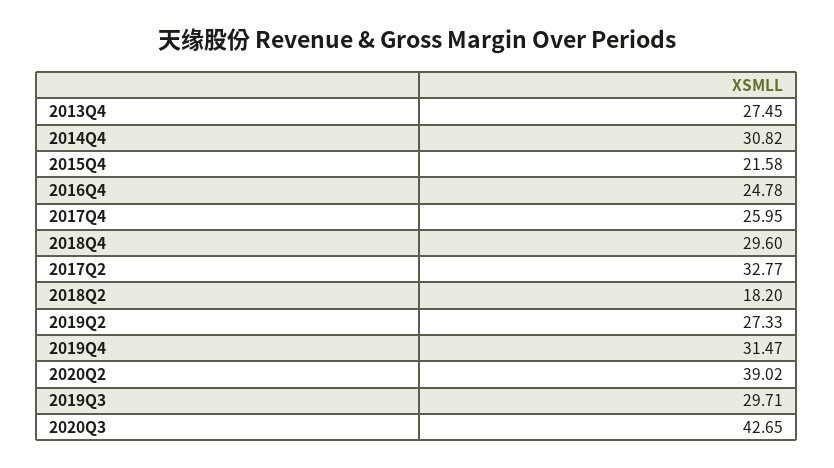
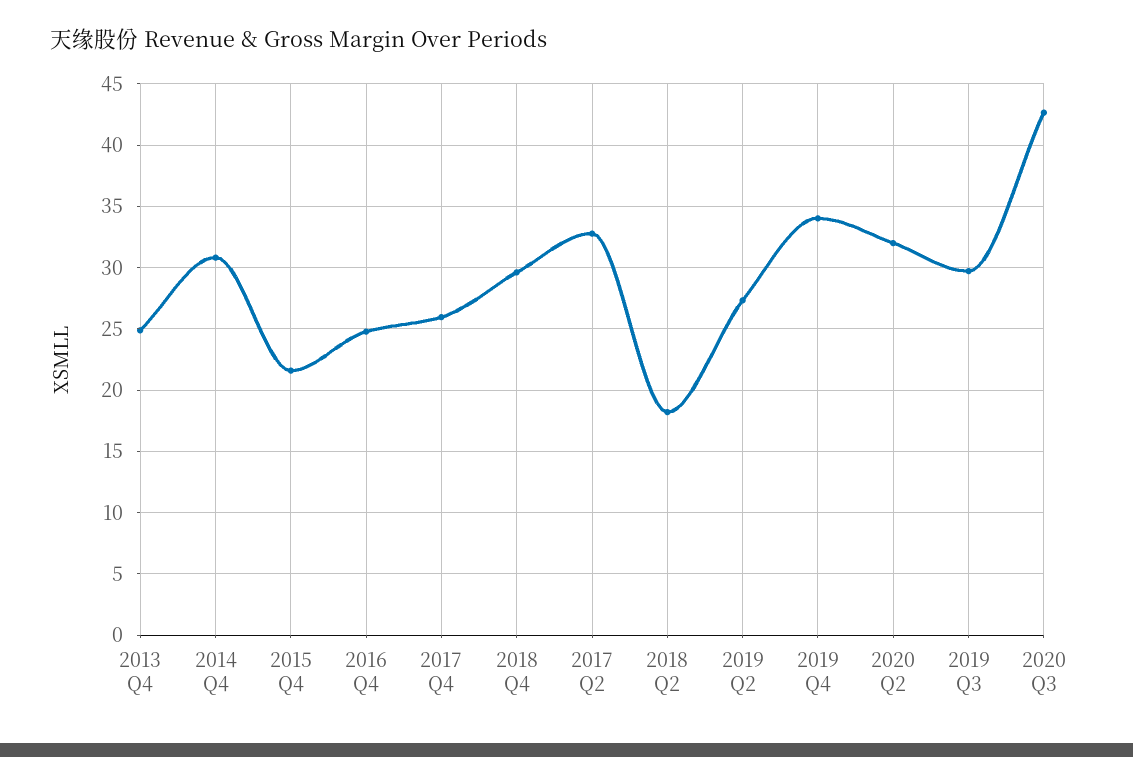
2013Q4: 27.45 -> 25
2019Q4: 31.47 -> 34
2020Q2: 39.02 -> 32

